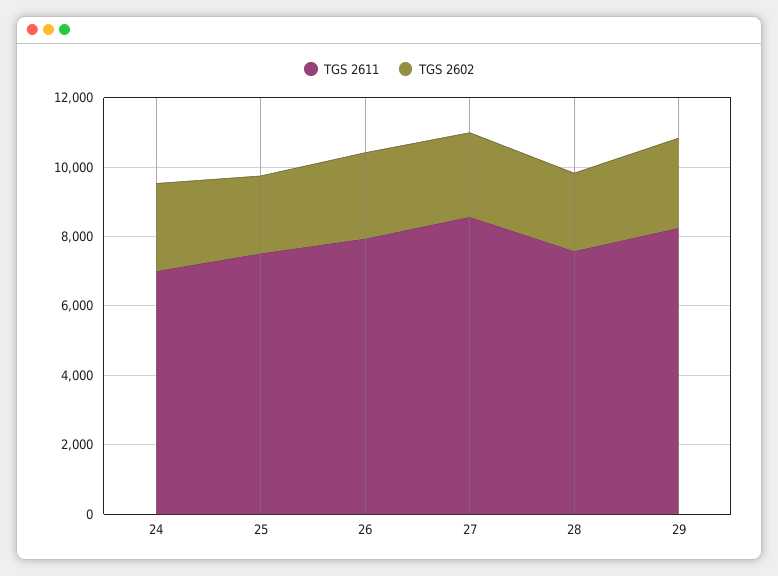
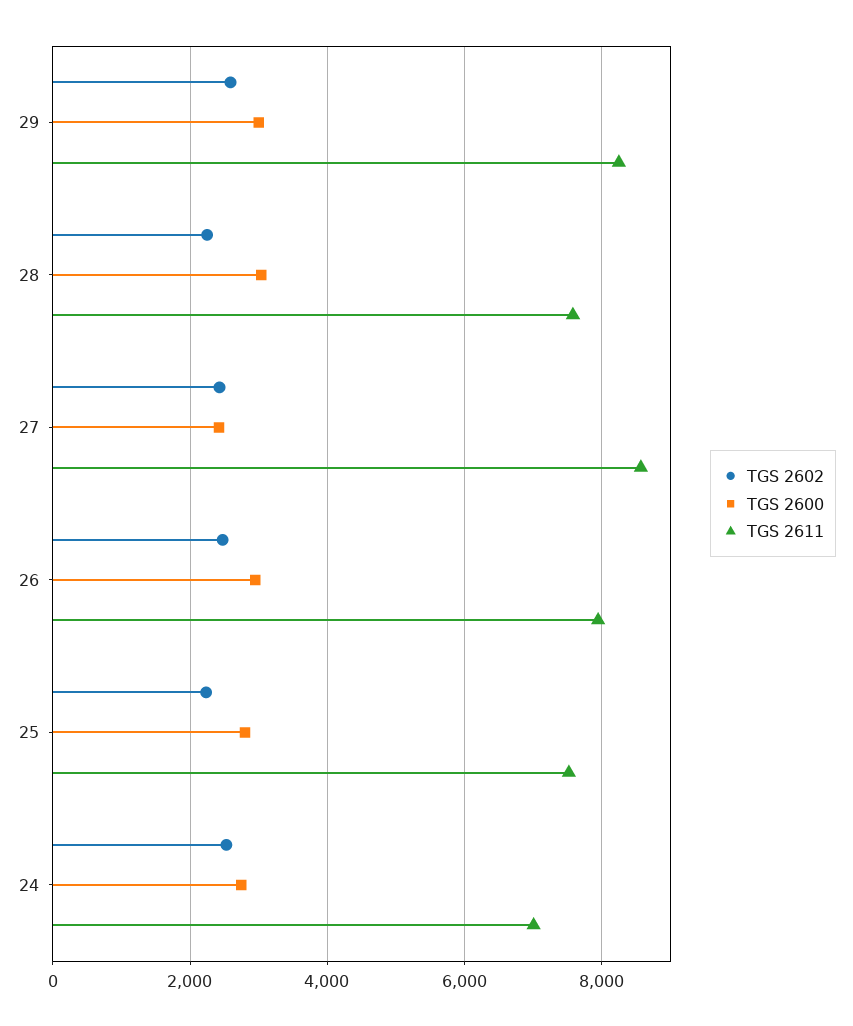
TGS 2600, 29: none -> 3000
TGS 2600, 28: none -> 3000
TGS 2600, 27: none -> 2400
TGS 2600, 26: none -> 3000
TGS 2600, 25: none -> 2800
TGS 2600, 24: none -> 2800

